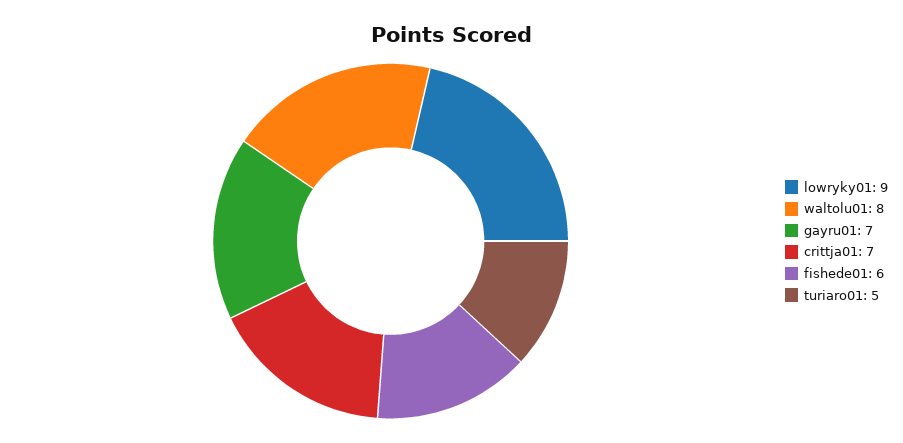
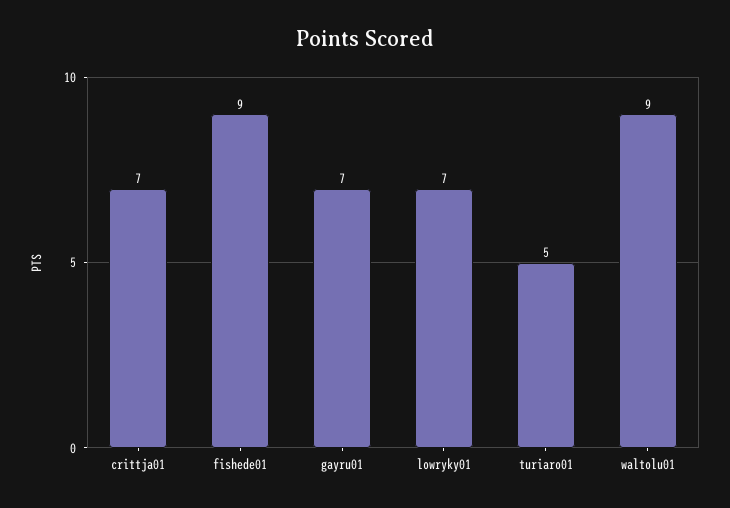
lowryky01: 9 -> 7
waltolu01: 8 -> 9
fishede01: 6 -> 9

